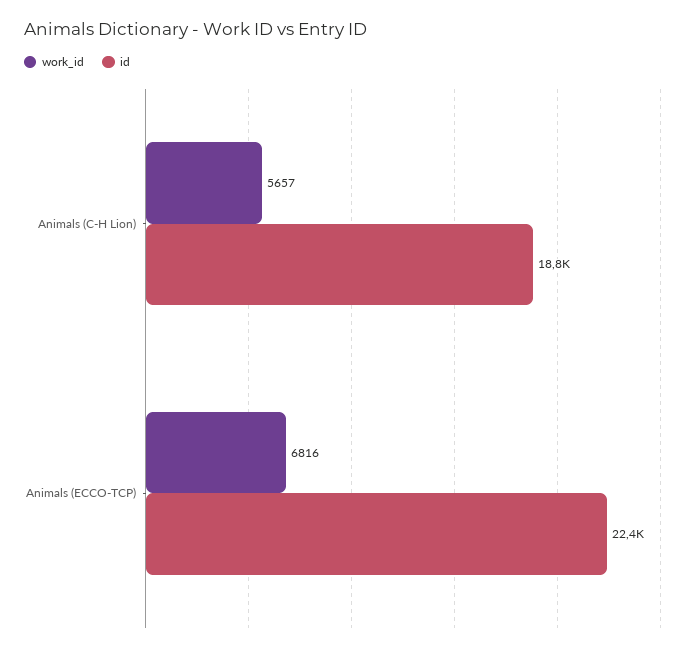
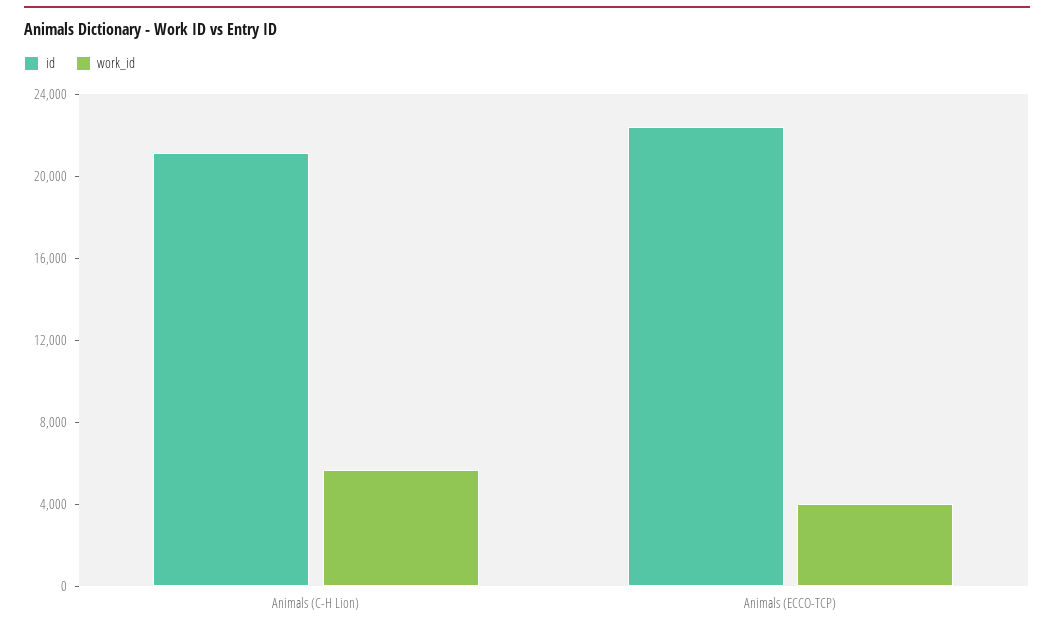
id, Animals (C-H Lion): 18800 -> 21000
work_id, Animals (ECCO-TCP): 6816 -> 4000

